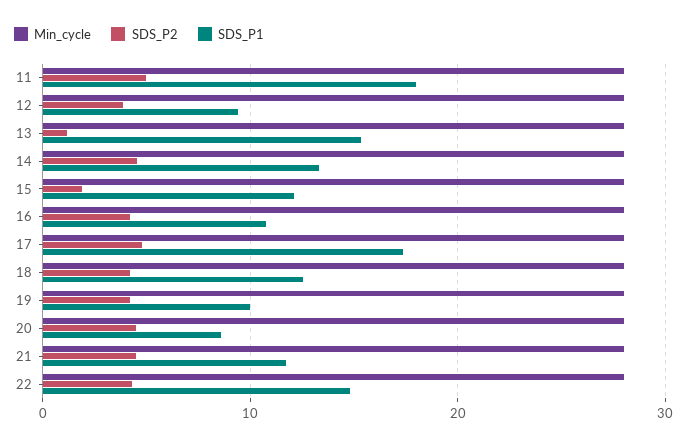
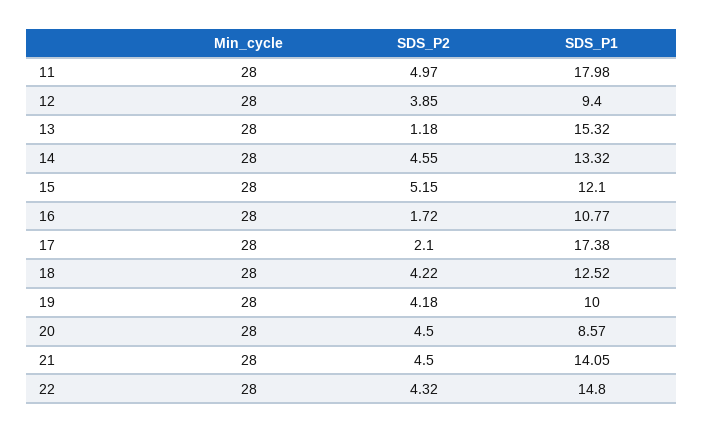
SDS_P2, 15: 2 -> 5.15
SDS_P2, 16: 4 -> 1.72
SDS_P2, 17: 5 -> 2.1
SDS_P1, 21: 12 -> 14.05

